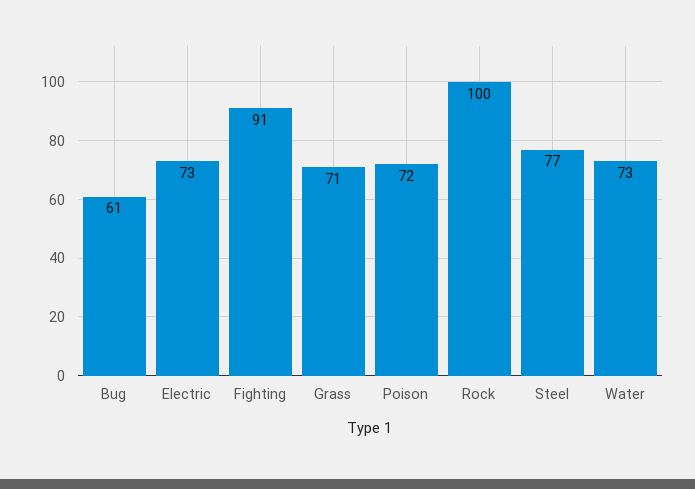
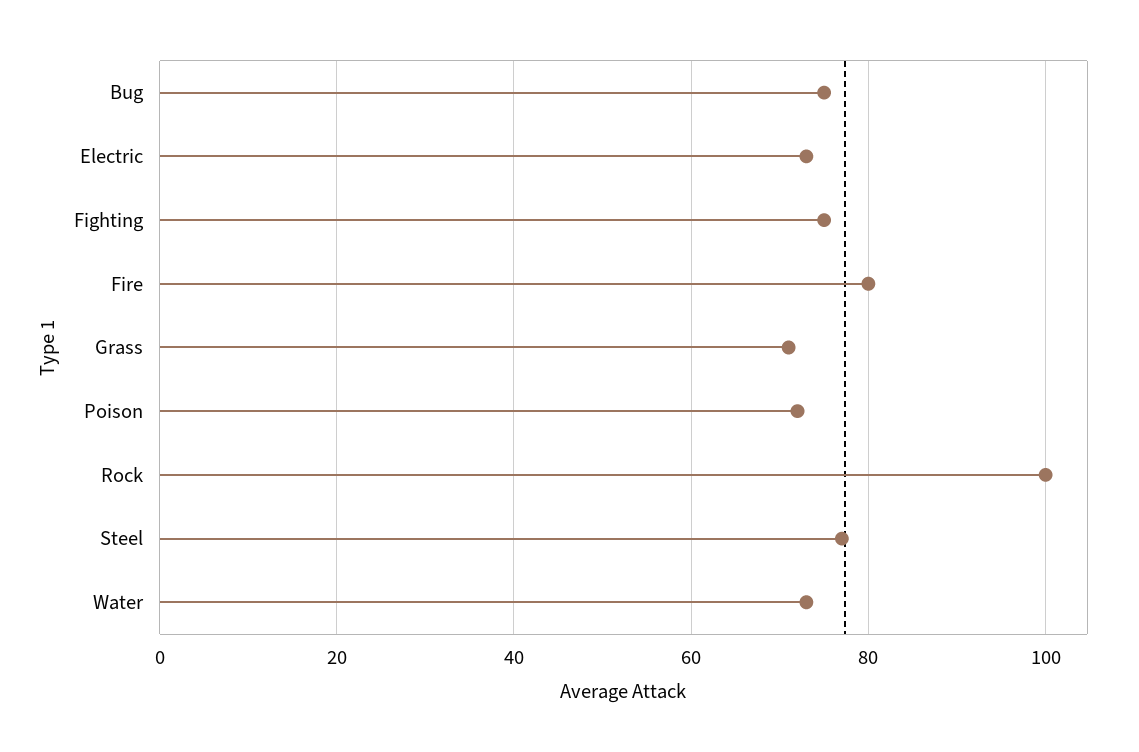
Bug: 61 -> 75
Fighting: 91 -> 75
Fire: none -> 80

